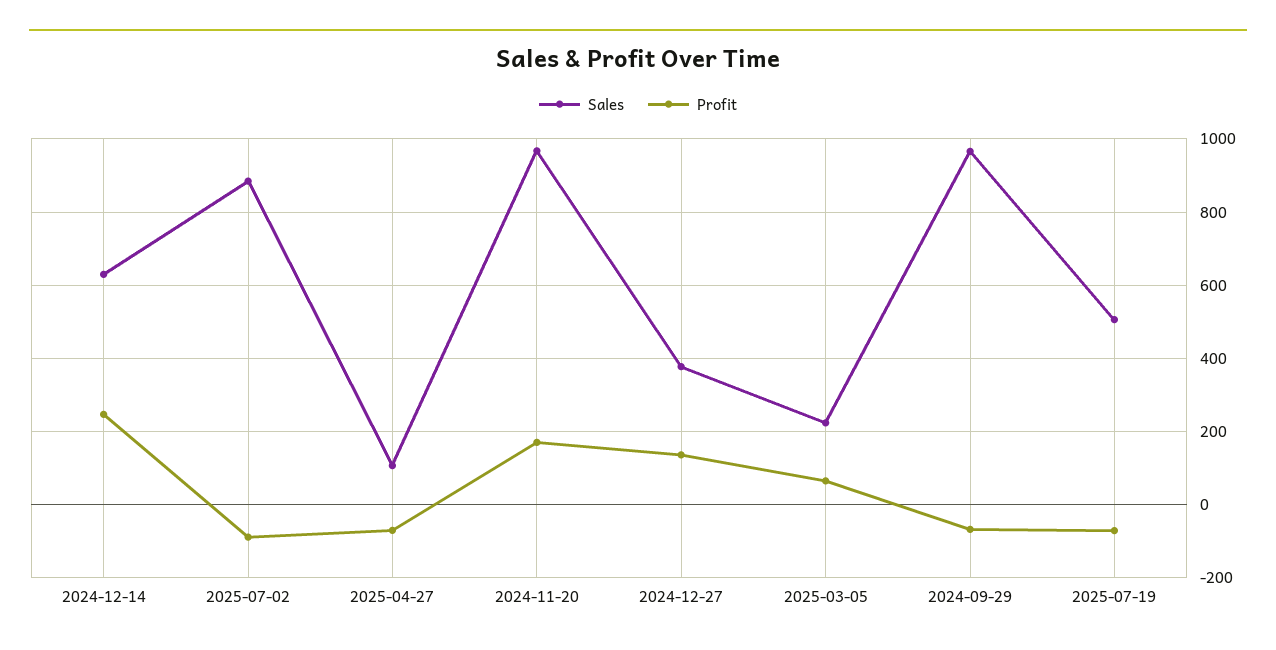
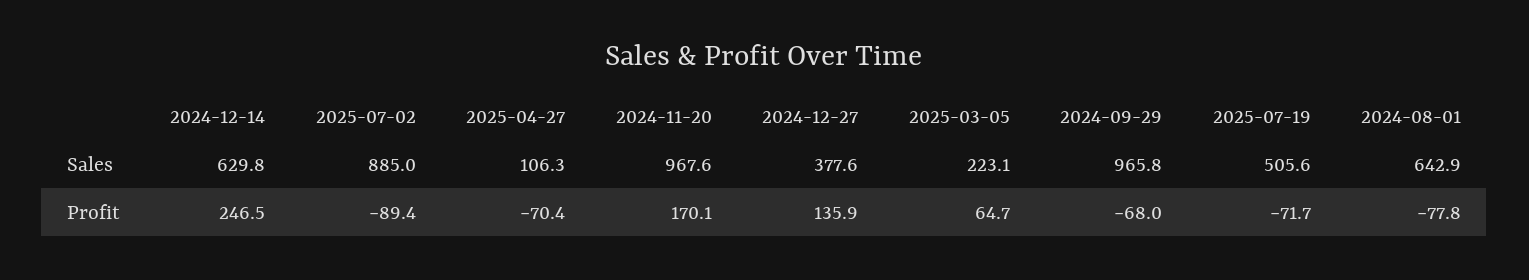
Sales, 2024-08-01: none -> 642.9
Profit, 2024-08-01: none -> -77.8

